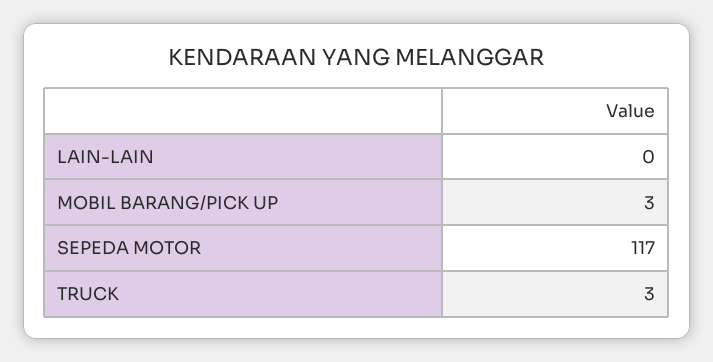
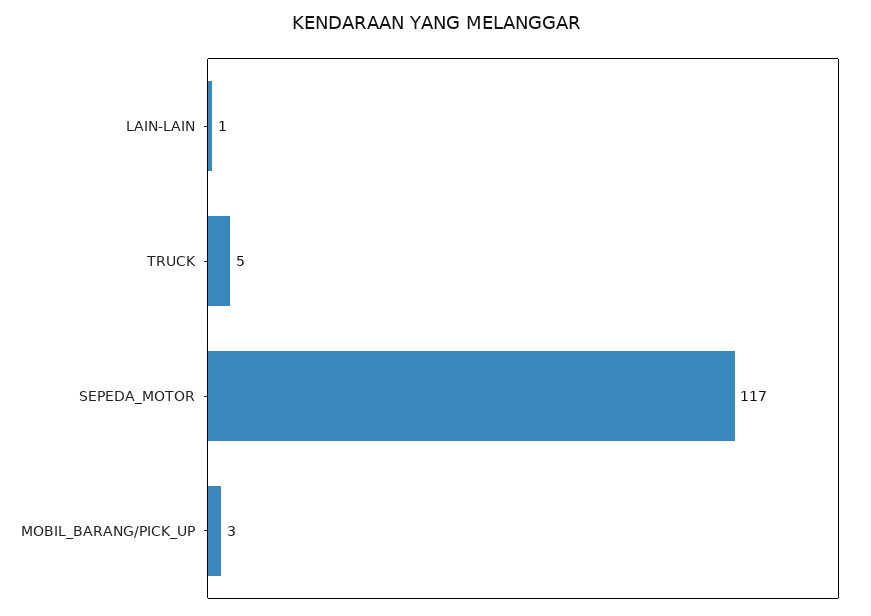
LAIN-LAIN: 0 -> 1
TRUCK: 3 -> 5

